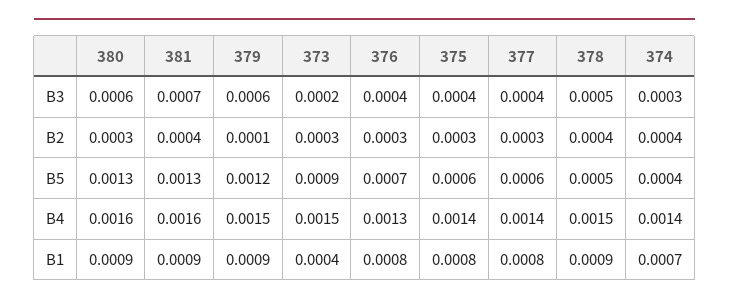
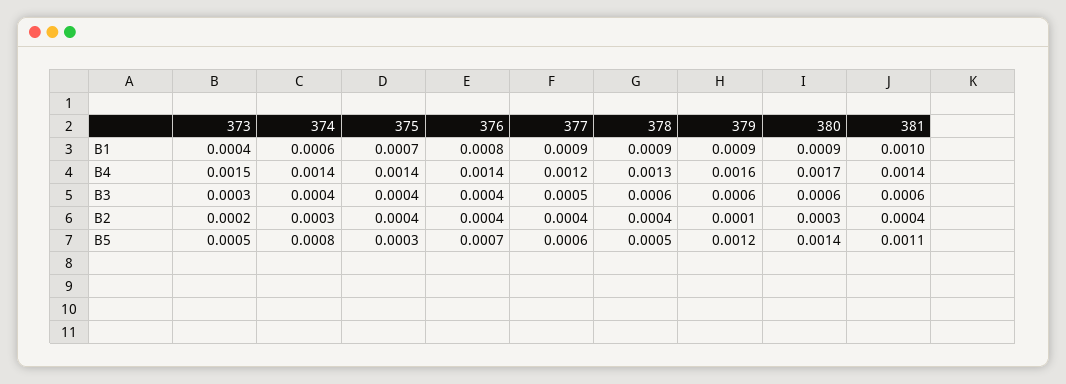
381, B3: 0.0007 -> 0.0006
373, B3: 0.0002 -> 0.0003
377, B3: 0.0004 -> 0.0005
378, B3: 0.0005 -> 0.0006
374, B3: 0.0003 -> 0.0004
373, B2: 0.0003 -> 0.0002
376, B2: 0.0003 -> 0.0004
375, B2: 0.0003 -> 0.0004
377, B2: 0.0003 -> 0.0004
374, B2: 0.0004 -> 0.0003
380, B5: 0.0013 -> 0.0014
381, B5: 0.0013 -> 0.0011
373, B5: 0.0009 -> 0.0005
375, B5: 0.0006 -> 0.0003
374, B5: 0.0004 -> 0.0008
380, B4: 0.0016 -> 0.0017
381, B4: 0.0016 -> 0.0014
379, B4: 0.0015 -> 0.0016
376, B4: 0.0013 -> 0.0014
377, B4: 0.0014 -> 0.0012
378, B4: 0.0015 -> 0.0013
381, B1: 0.0009 -> 0.001
375, B1: 0.0008 -> 0.0007
377, B1: 0.0008 -> 0.0009
374, B1: 0.0007 -> 0.0006

